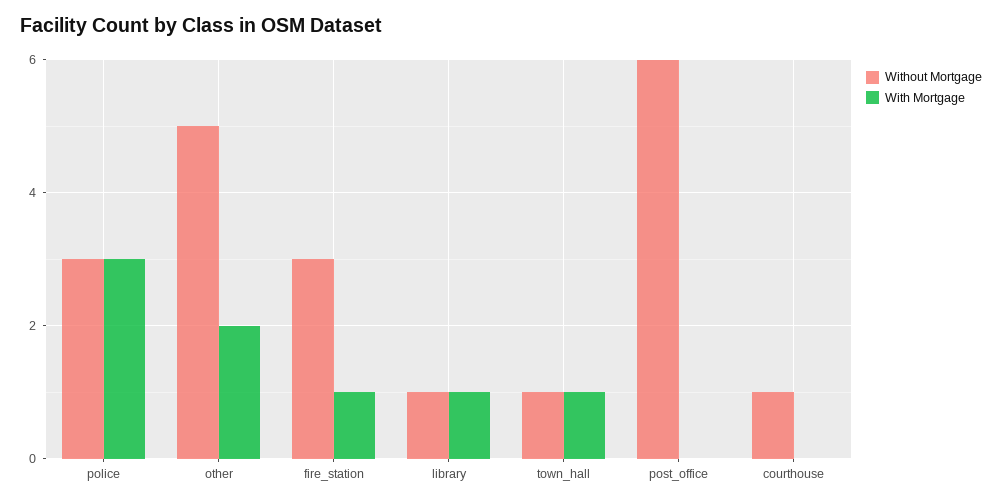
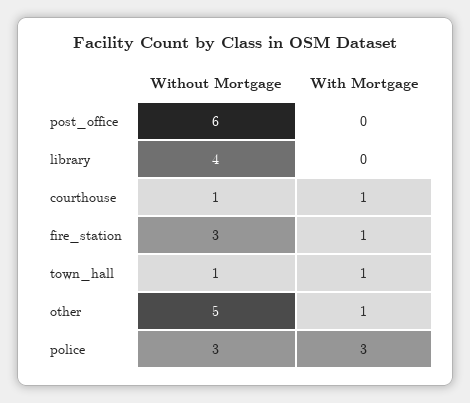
With Mortgage, other: 2 -> 1
Without Mortgage, library: 1 -> 4
With Mortgage, library: 1 -> 0
With Mortgage, courthouse: 0 -> 1

